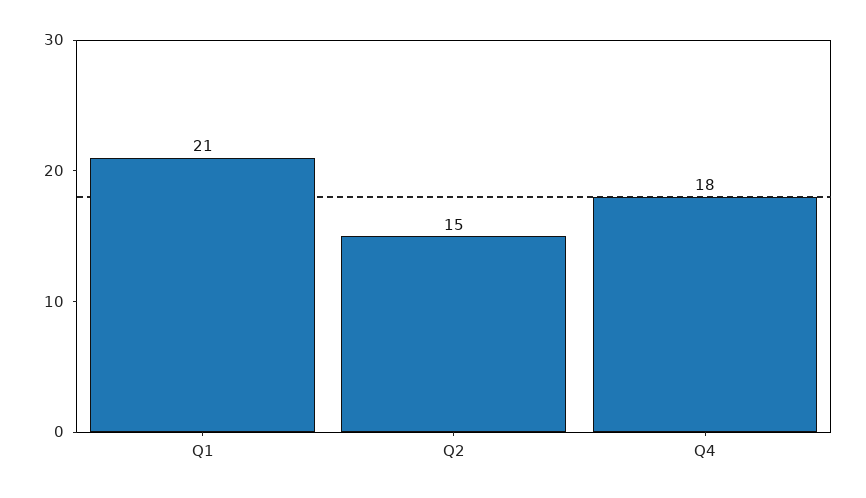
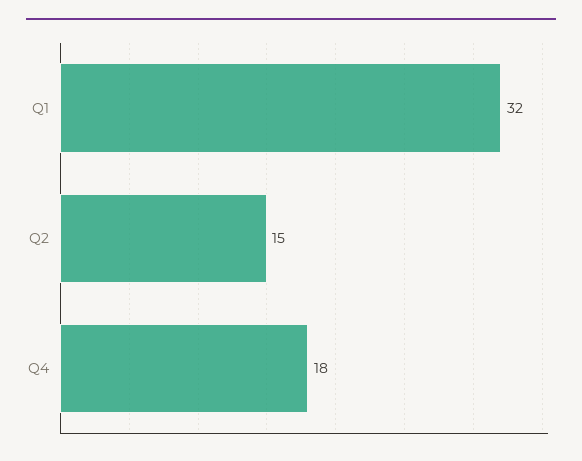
Q1: 21 -> 32

